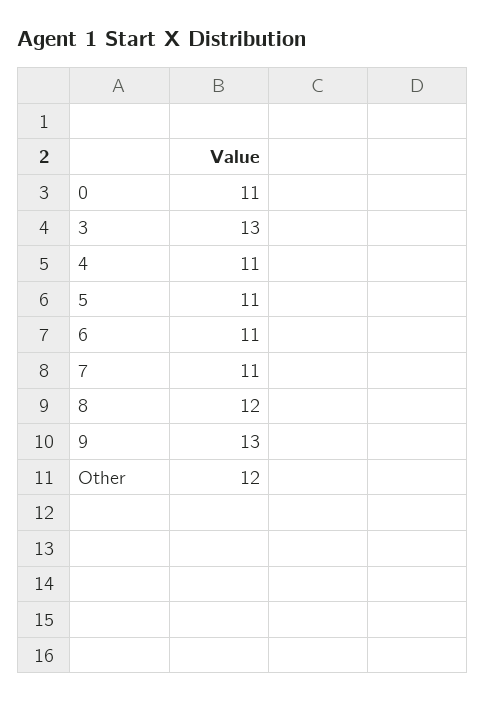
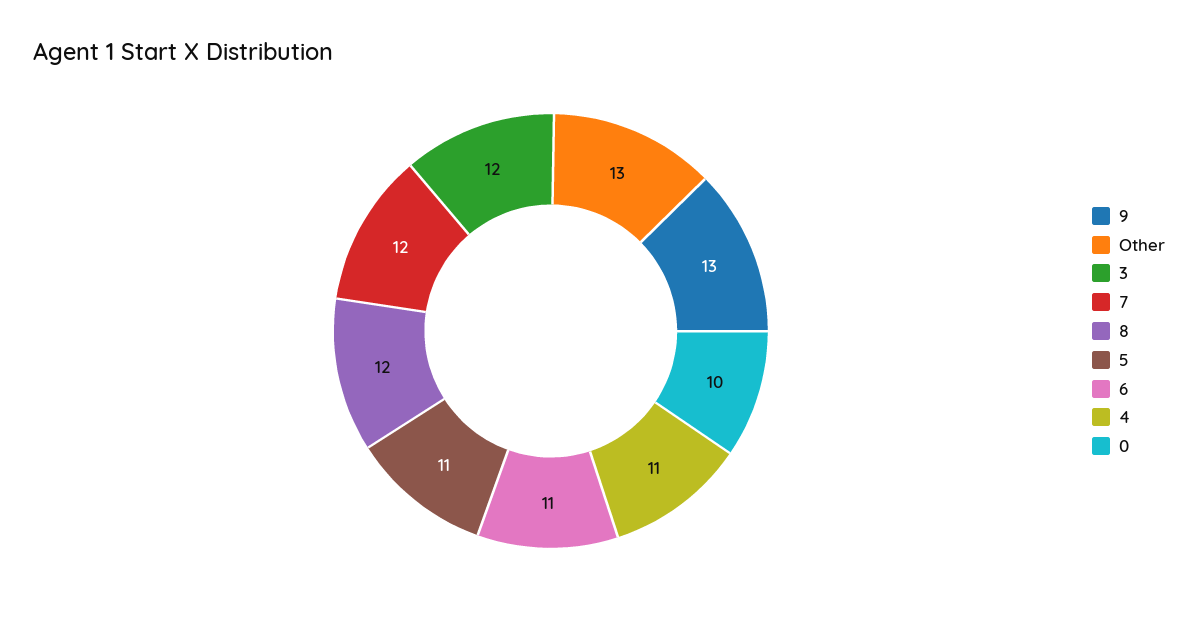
0: 11 -> 10
3: 13 -> 12
7: 11 -> 12
Other: 12 -> 13

